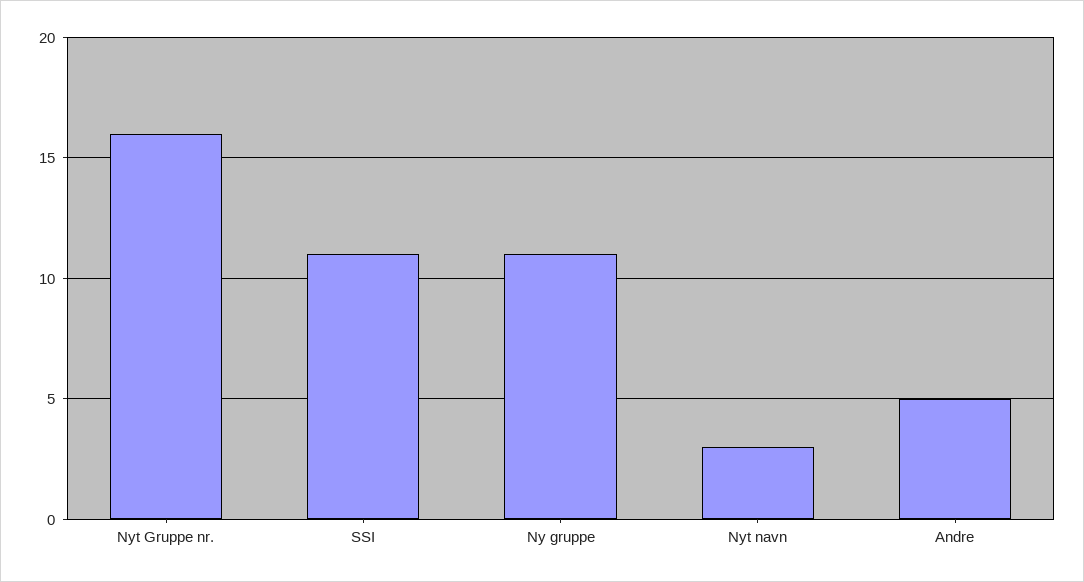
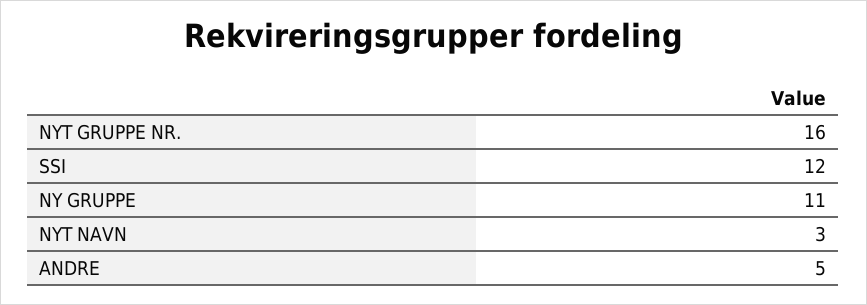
SSI: 11 -> 12

